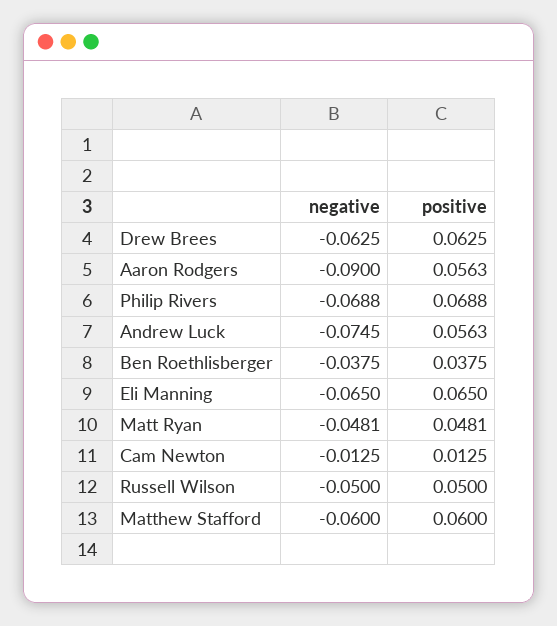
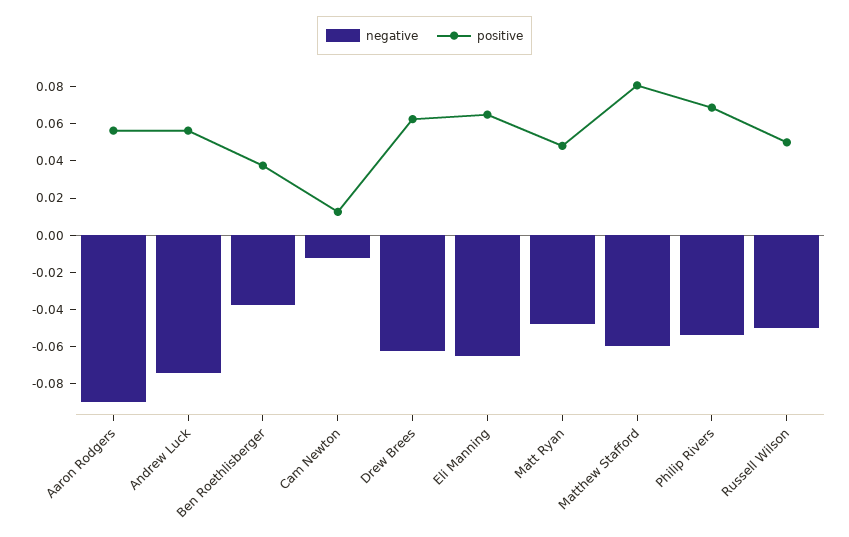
negative, Philip Rivers: -0.0688 -> -0.055
positive, Matthew Stafford: 0.06 -> 0.08

